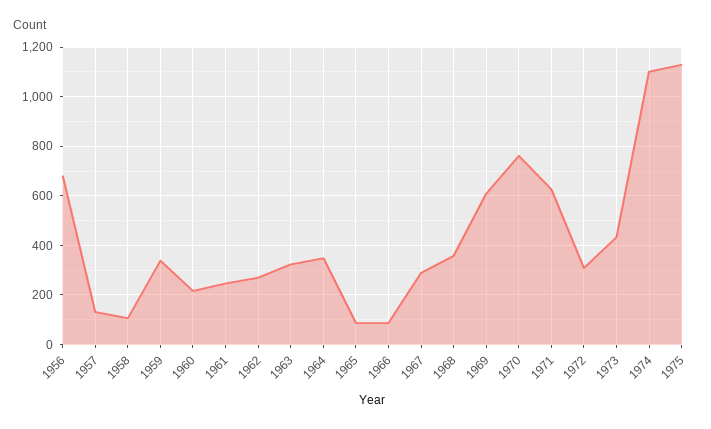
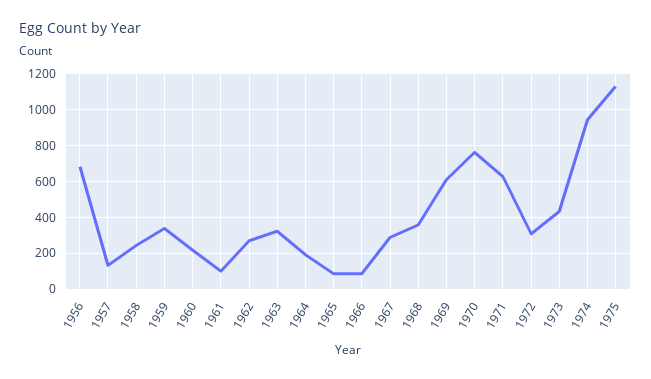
1958: 100 -> 250
1961: 250 -> 100
1964: 350 -> 200
1974: 1100 -> 950

